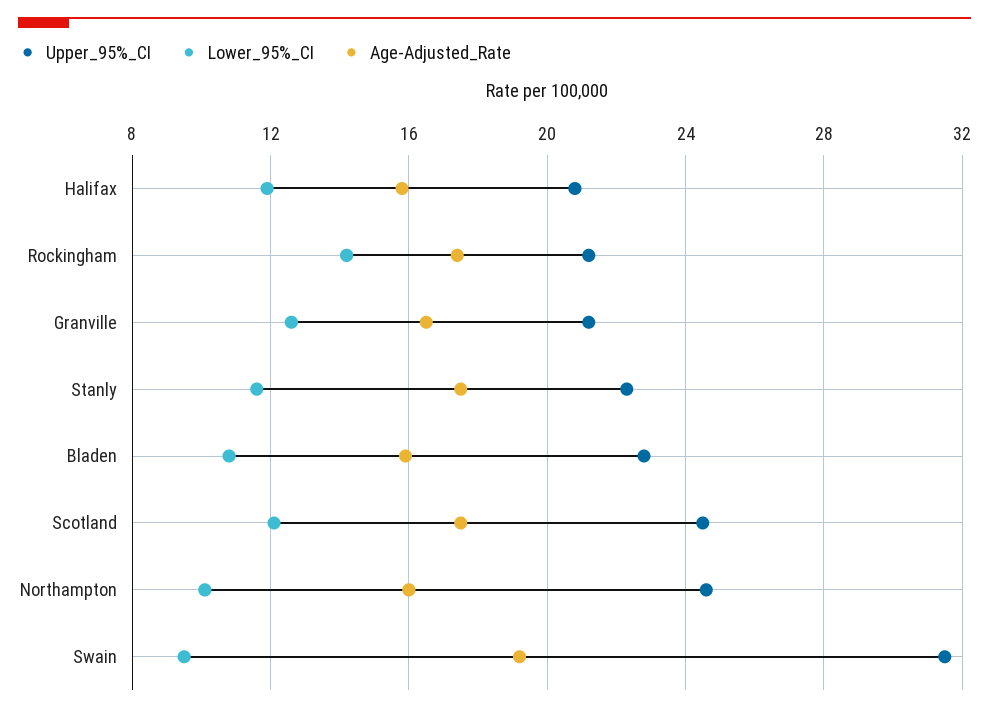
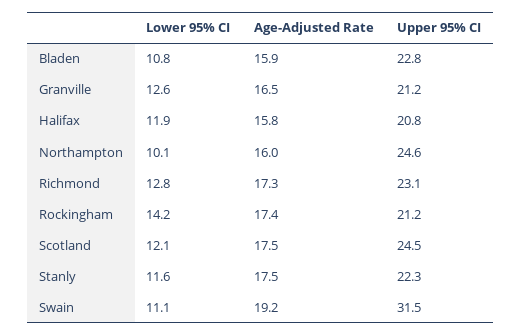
Lower_95%_CI, Swain: 9.5 -> 11.1
Lower_95%_CI, Richmond: none -> 12.8
Age-Adjusted_Rate, Richmond: none -> 17.3
Upper_95%_CI, Richmond: none -> 23.1

